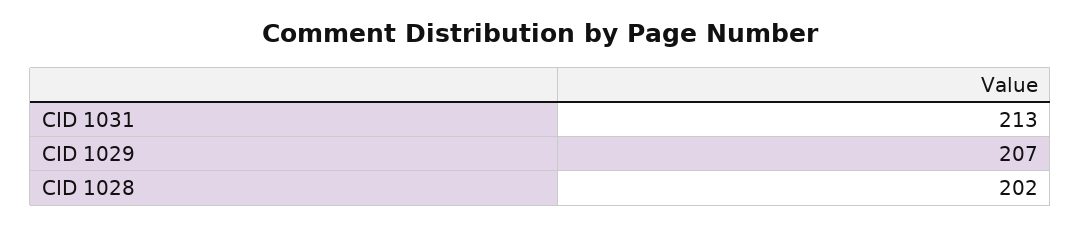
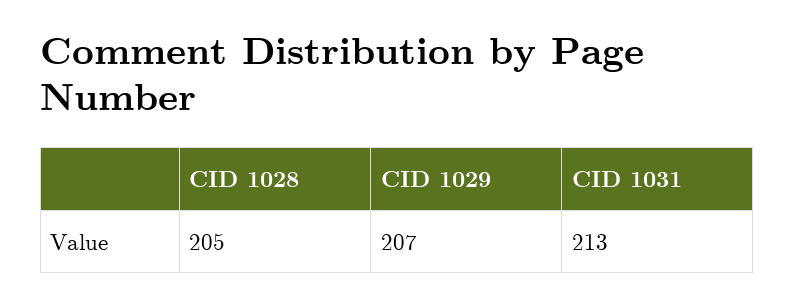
CID 1028: 202 -> 205

